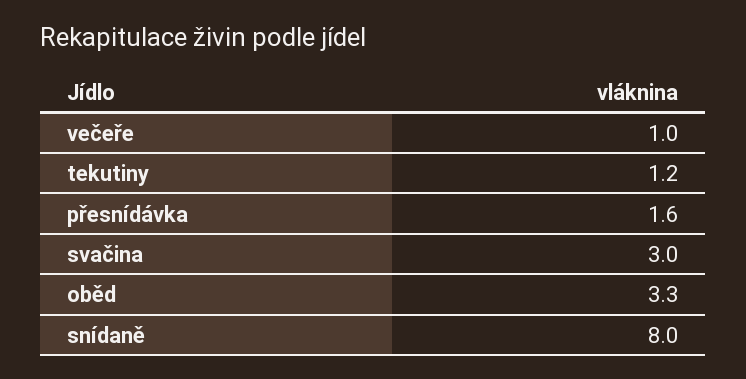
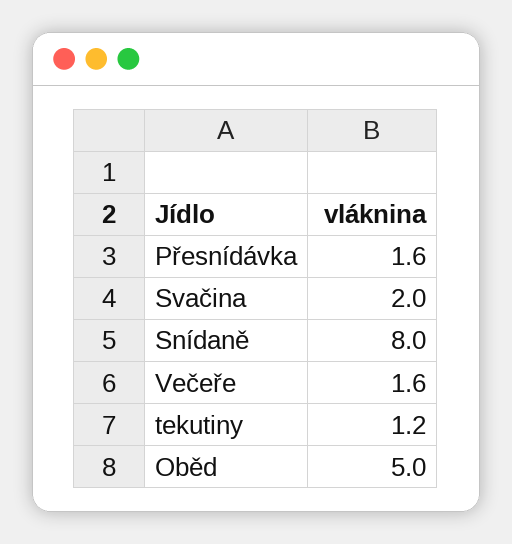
večeře: 1 -> 1.6
svačina: 3 -> 2
oběd: 3.3 -> 5

